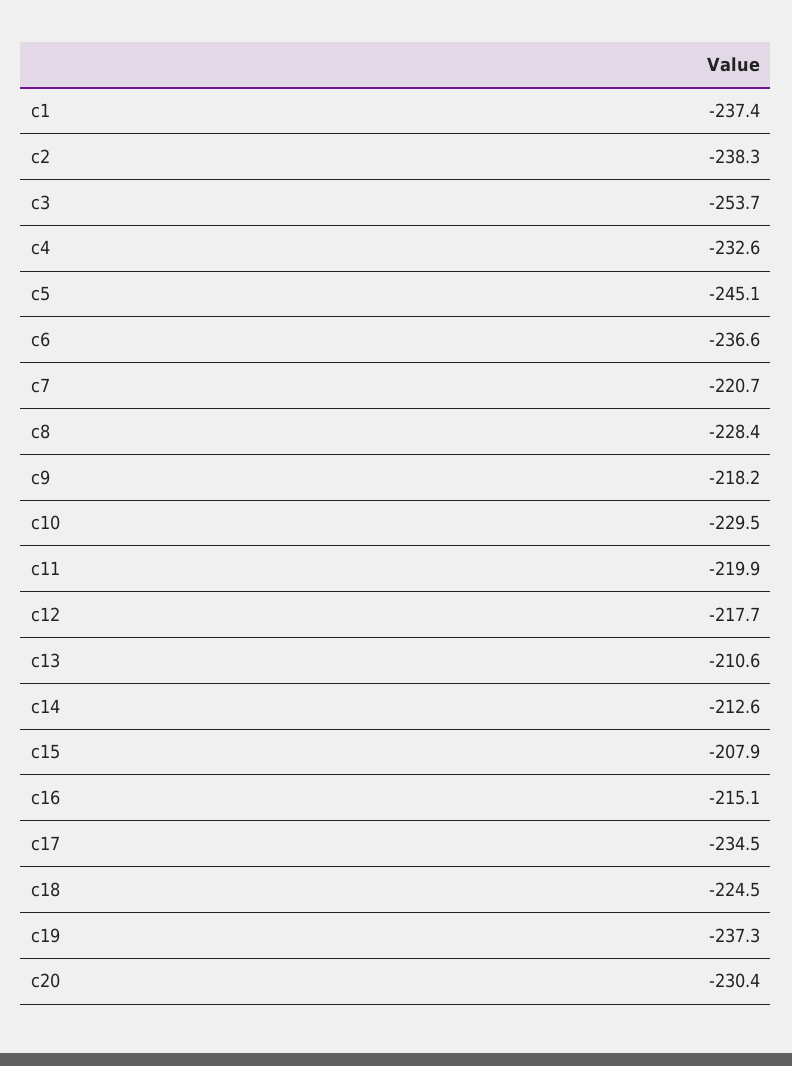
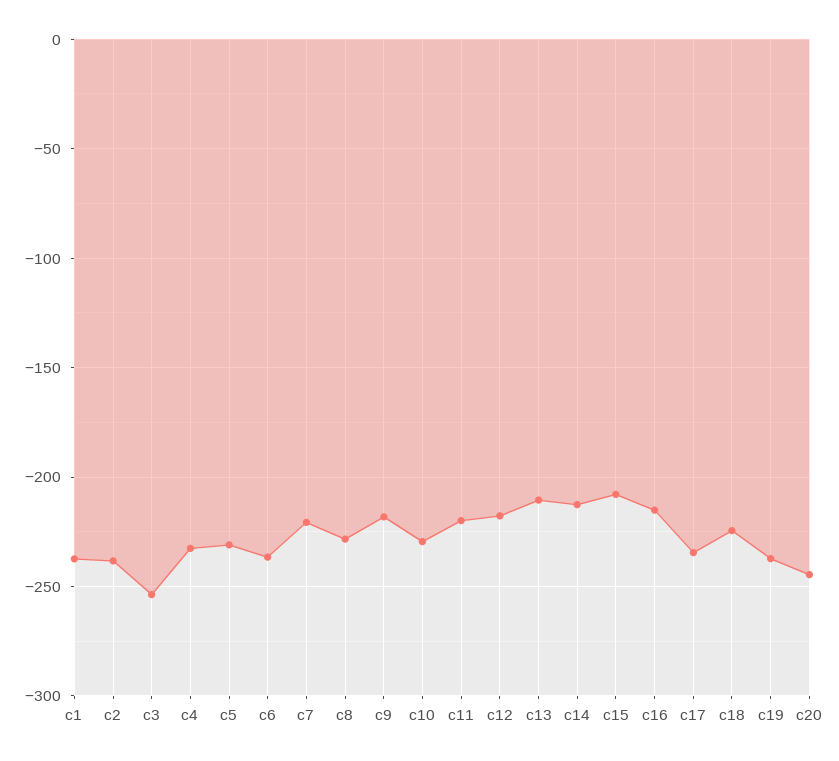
c5: -245.1 -> -230
c20: -230.4 -> -245

